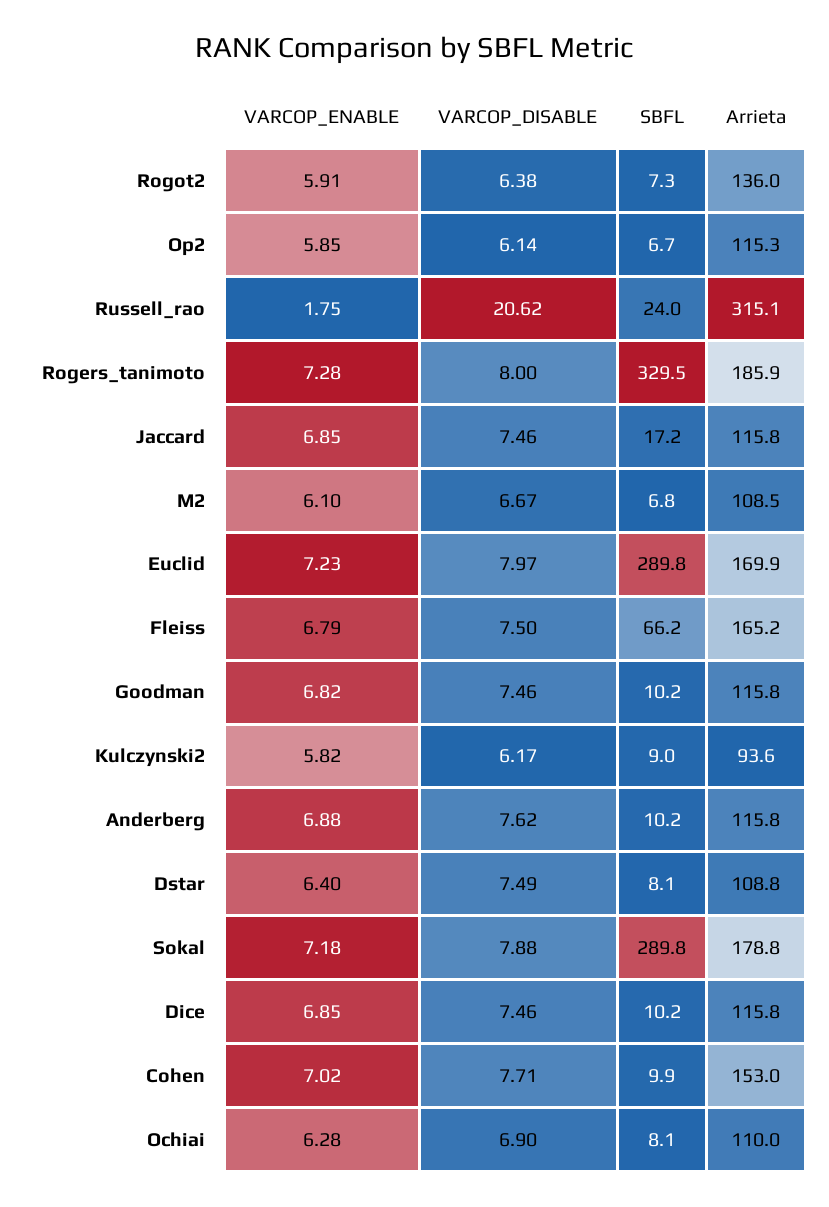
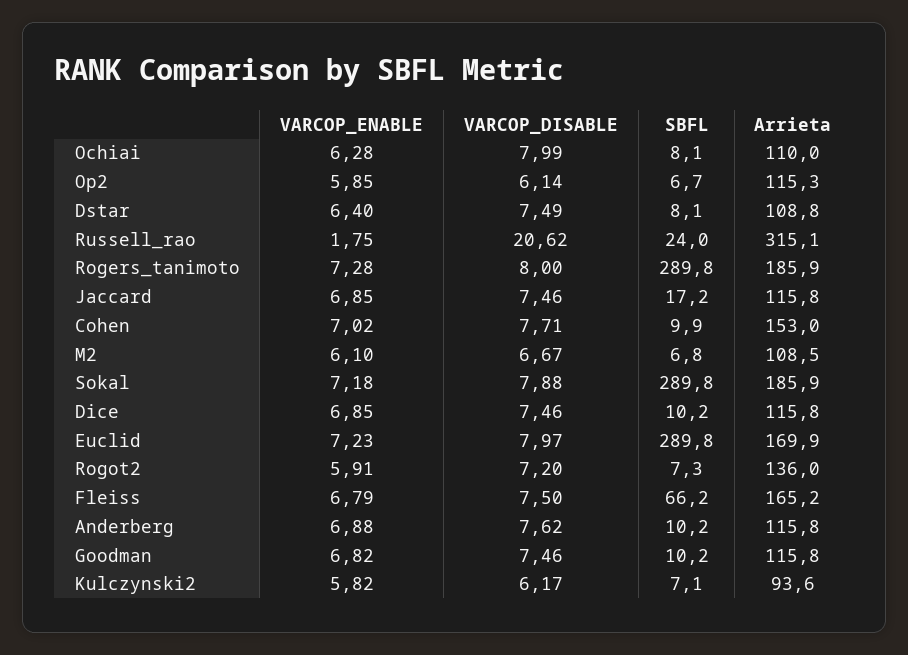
VARCOP_DISABLE, Rogot2: 6.38 -> 7.2
SBFL, Rogers_tanimoto: 329.5 -> 289.8
SBFL, Kulczynski2: 9 -> 7.1
Arrieta, Sokal: 178.8 -> 185.9
VARCOP_DISABLE, Ochiai: 6.9 -> 7.99

